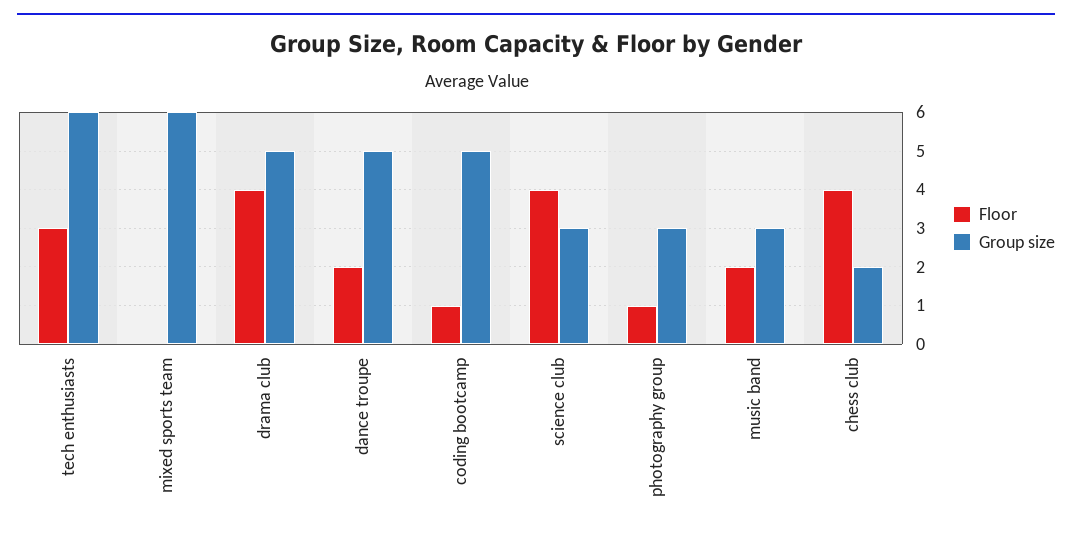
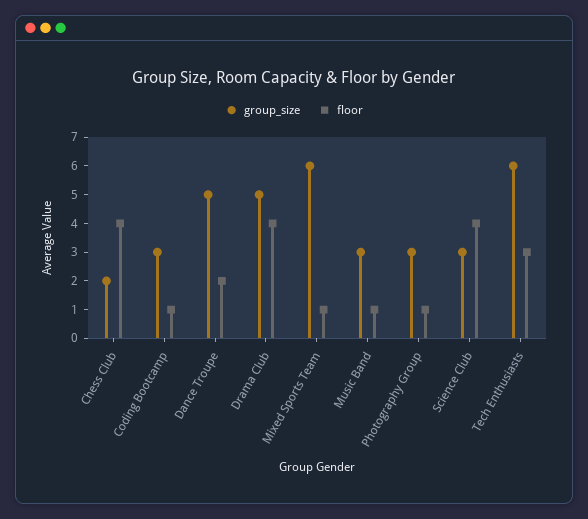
Floor, mixed sports team: 0 -> 1
Group size, coding bootcamp: 5 -> 3
Floor, music band: 2 -> 1

